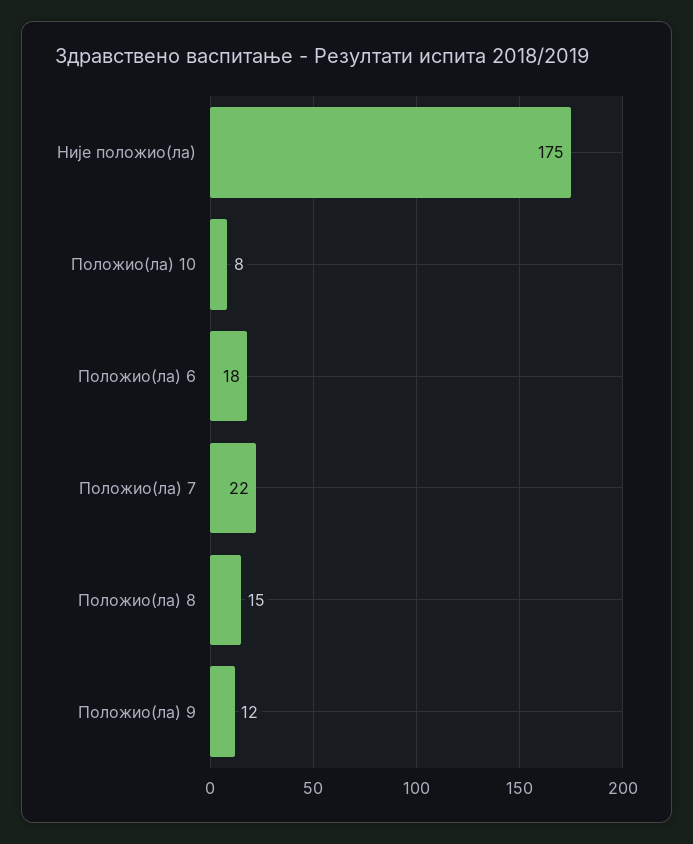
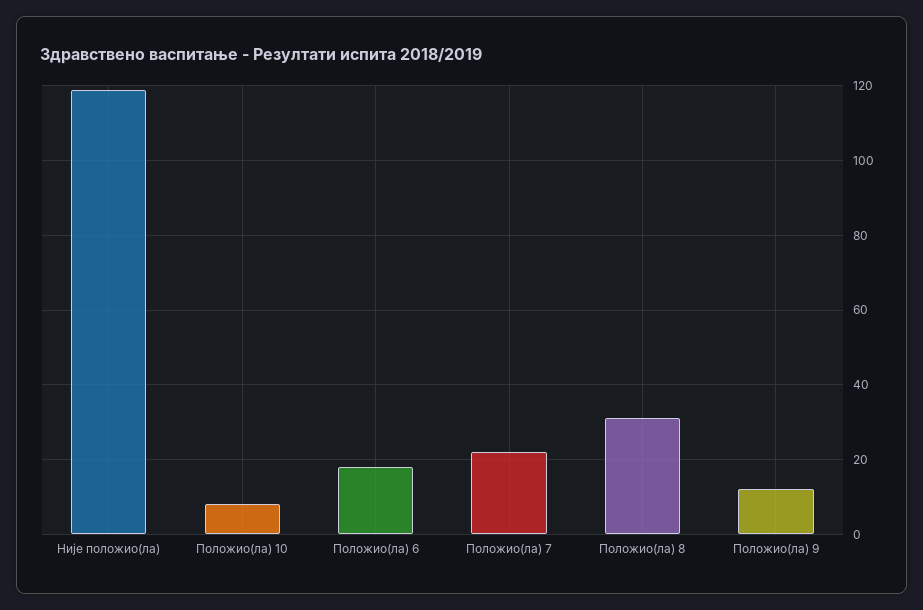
Није положио(ла): 175 -> 120
Положио(ла) 8: 15 -> 30

